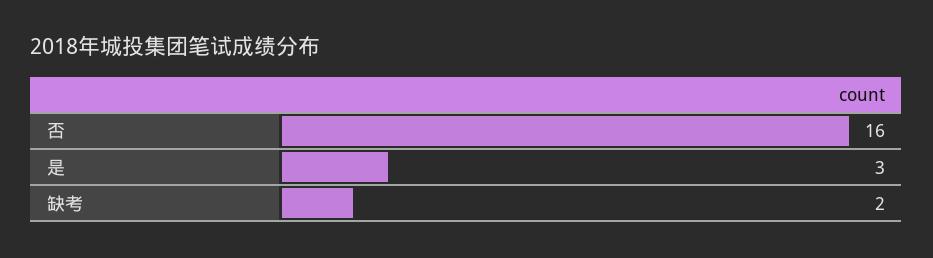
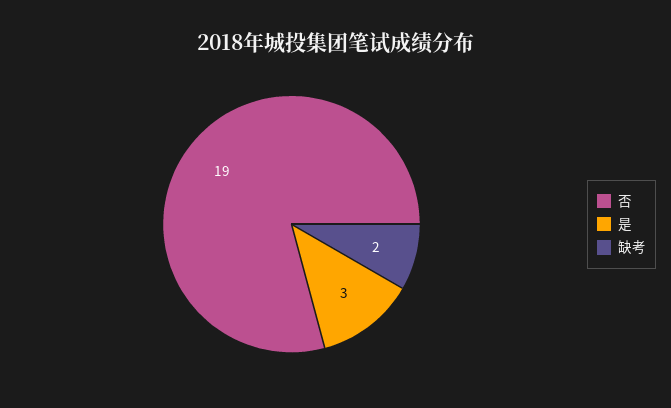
否: 16 -> 19

